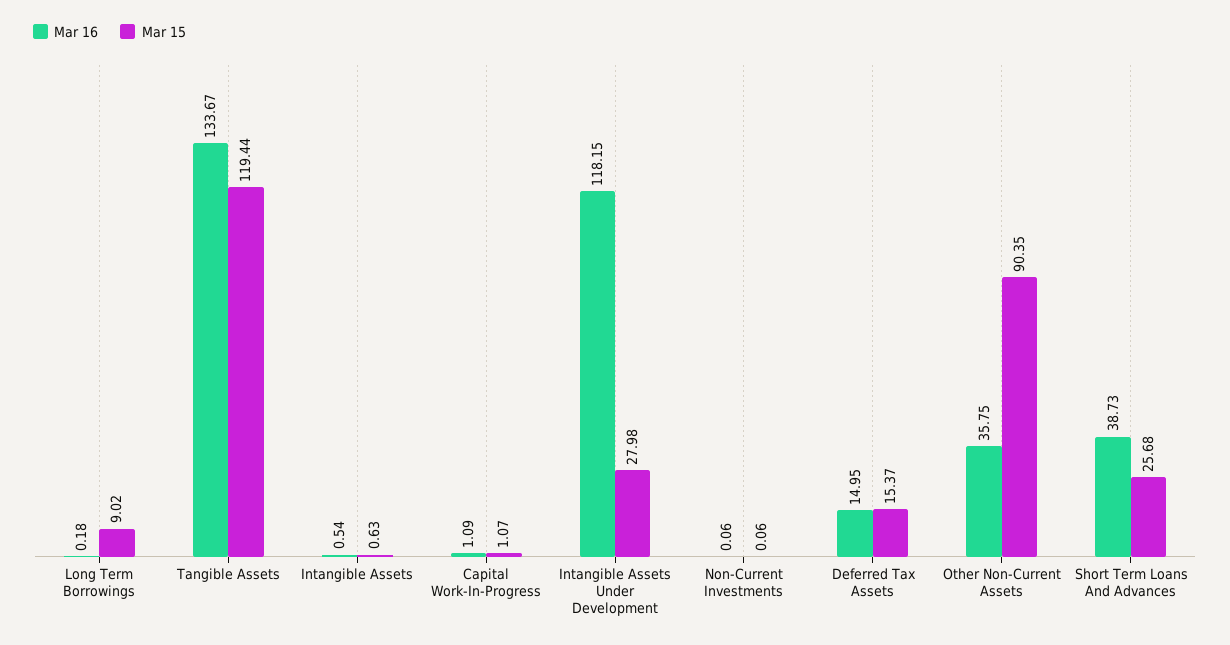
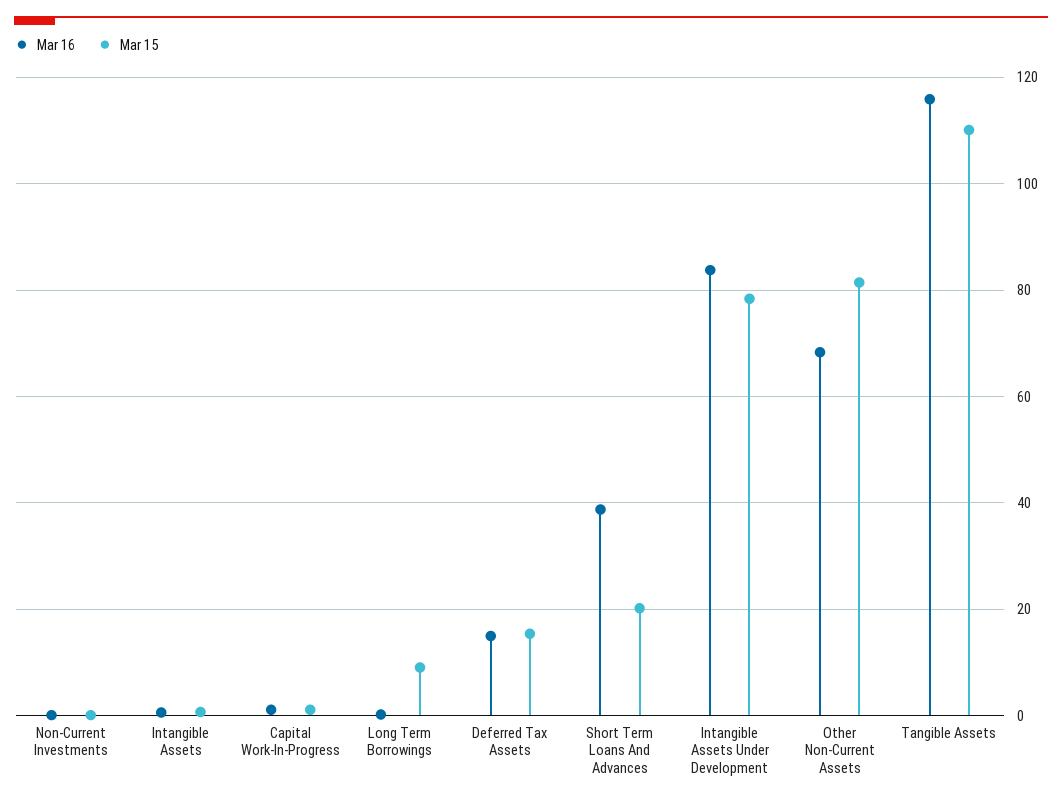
Mar 16, Tangible Assets: 133.67 -> 116
Mar 15, Tangible Assets: 119.44 -> 110
Mar 16, Intangible Assets Under Development: 118.15 -> 84
Mar 15, Intangible Assets Under Development: 27.98 -> 78
Mar 16, Other Non-Current Assets: 35.75 -> 68
Mar 15, Other Non-Current Assets: 90.35 -> 82
Mar 15, Short Term Loans And Advances: 25.68 -> 20

